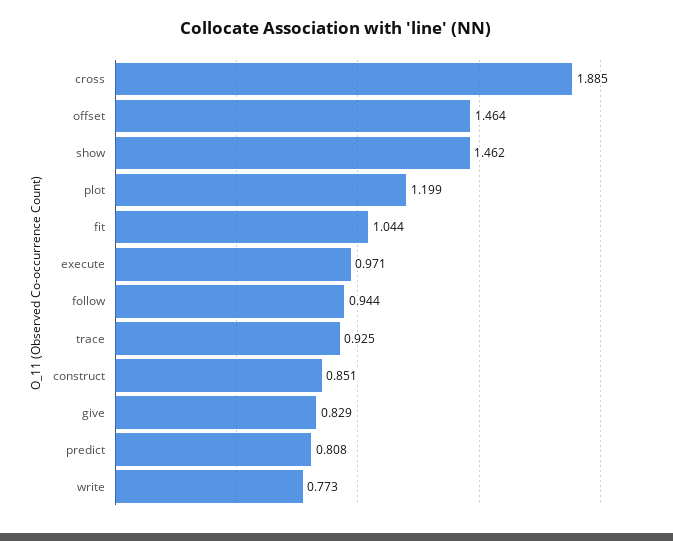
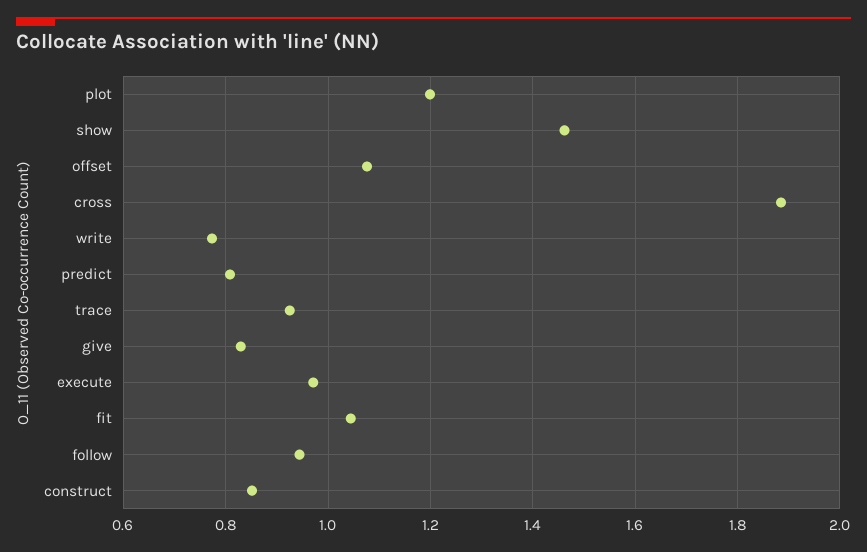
offset: 1.464 -> 1.08

